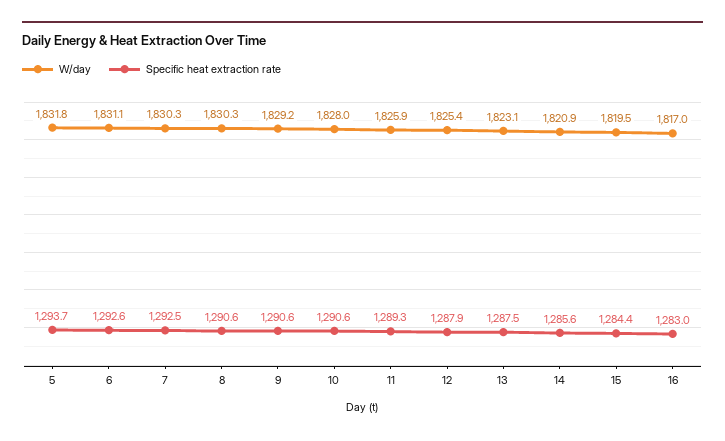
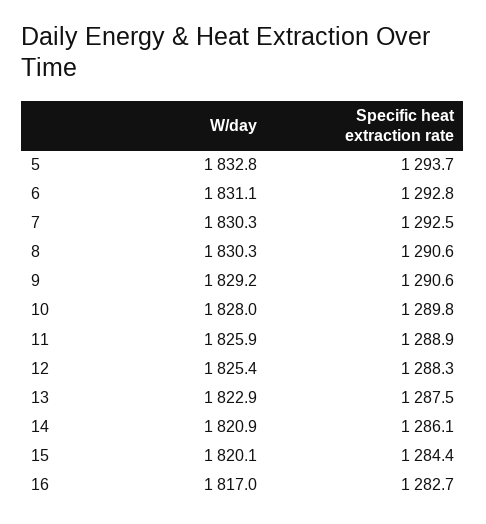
W/day, 5: 1831.8 -> 1832.8
Specific heat extraction rate, 6: 1292.6 -> 1292.8
Specific heat extraction rate, 10: 1290.6 -> 1289.8
Specific heat extraction rate, 11: 1289.3 -> 1288.9
Specific heat extraction rate, 12: 1287.9 -> 1288.3
W/day, 13: 1823.1 -> 1822.9
Specific heat extraction rate, 14: 1285.6 -> 1286.1
W/day, 15: 1819.5 -> 1820.1
Specific heat extraction rate, 16: 1283 -> 1282.7

